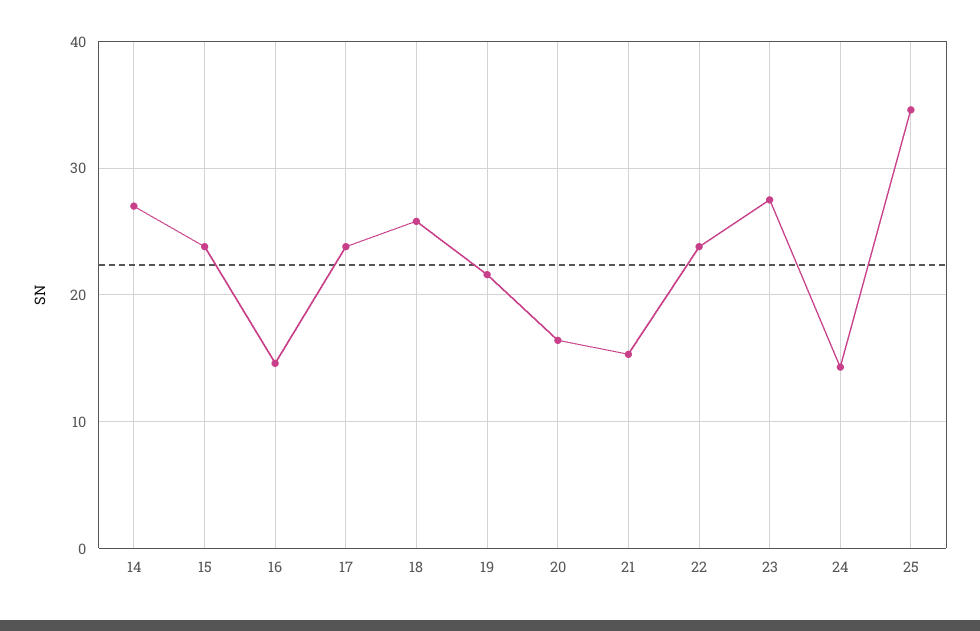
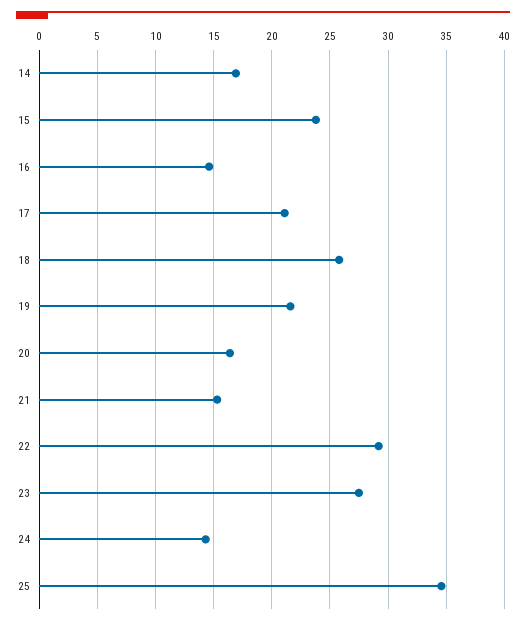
14: 27 -> 17
17: 24 -> 21
22: 24 -> 29

